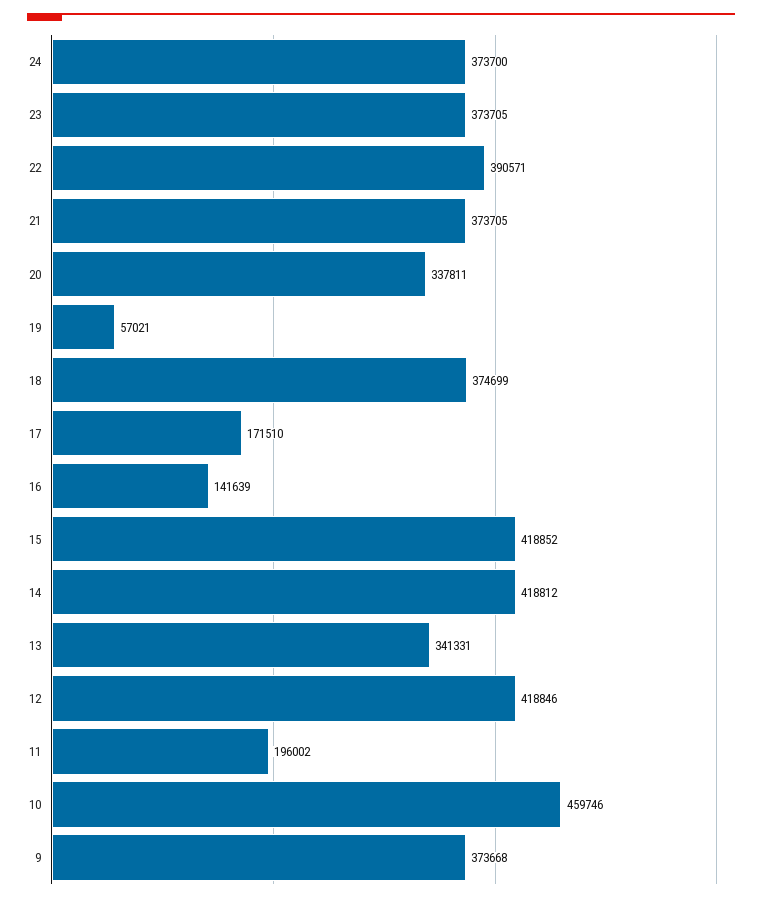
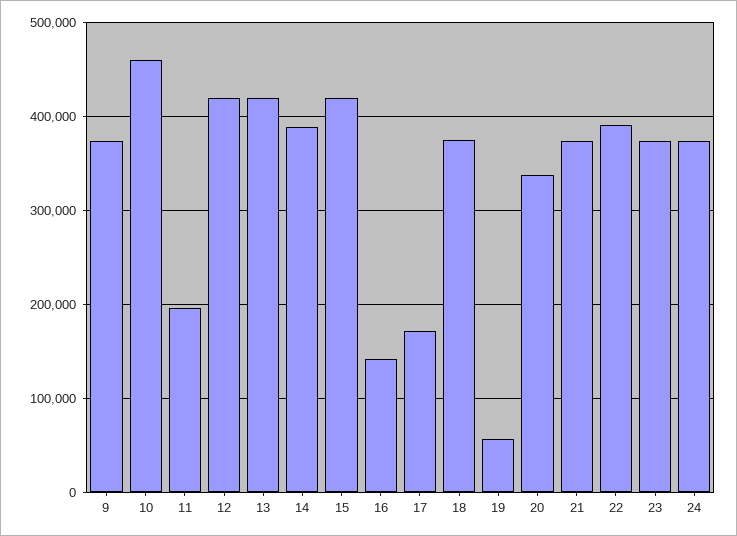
14: 418812 -> 390000
13: 341331 -> 420000

